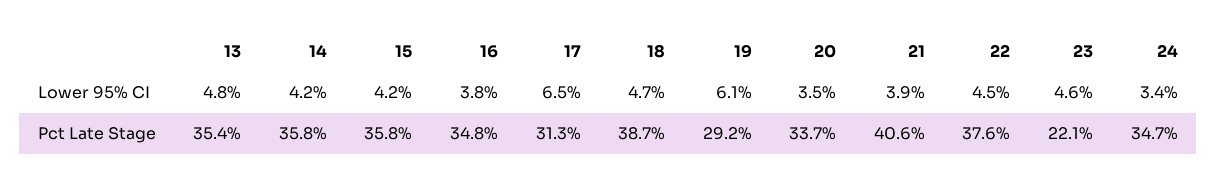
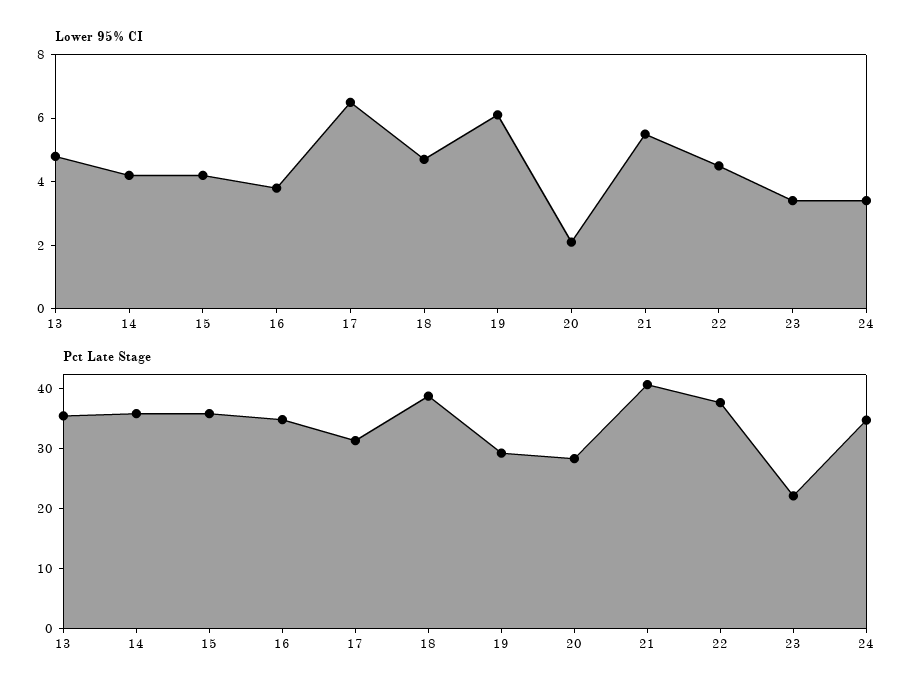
Lower 95% CI, 20: 3.5 -> 2
Lower 95% CI, 21: 3.9 -> 5.5
Lower 95% CI, 23: 4.6 -> 3.5
Pct Late Stage, 20: 33.7 -> 28

